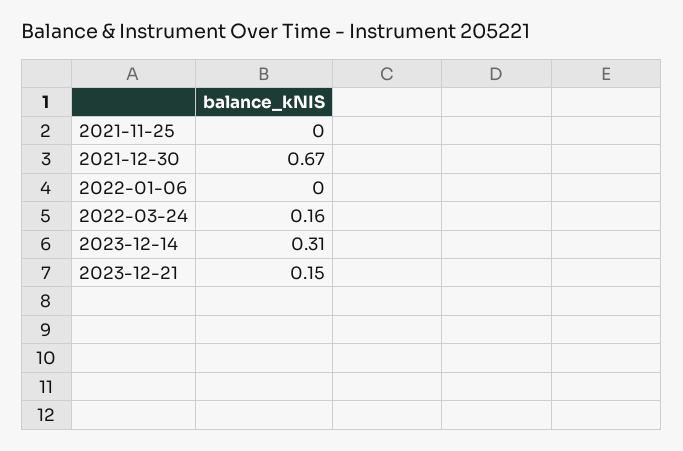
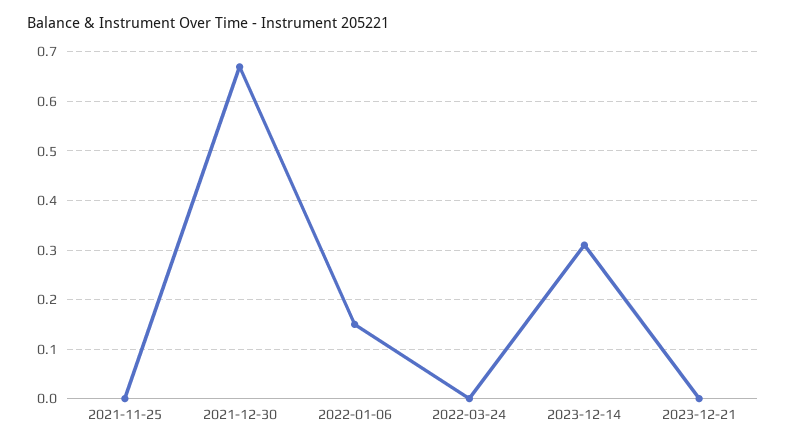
2022-01-06: 0 -> 0.15
2022-03-24: 0.16 -> 0
2023-12-21: 0.15 -> 0

